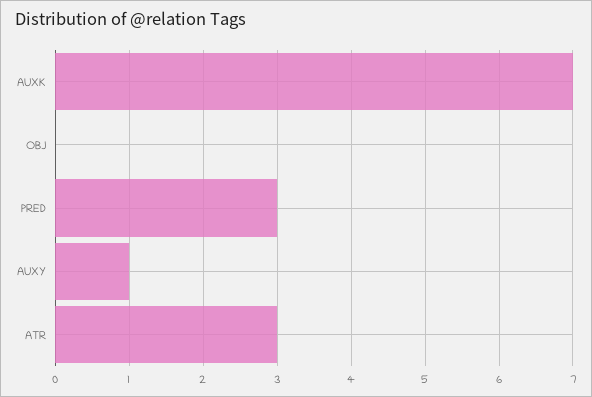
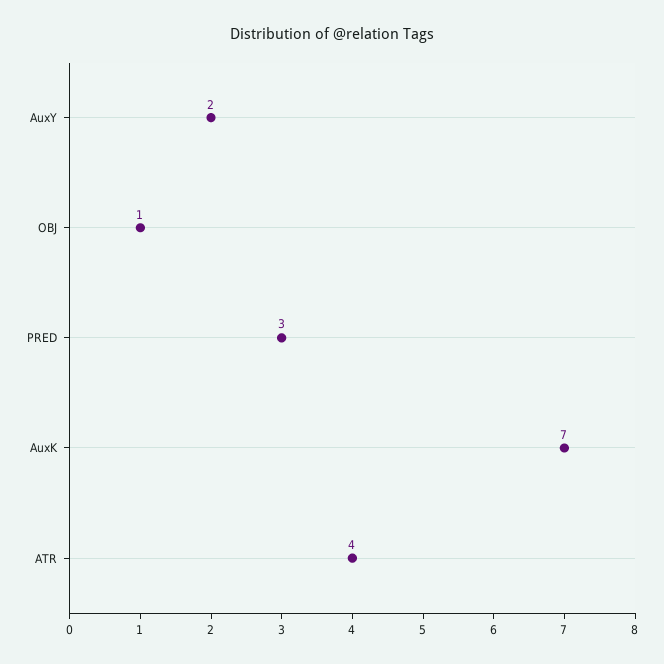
OBJ: 0 -> 1
AUXY: 1 -> 2
ATR: 3 -> 4

